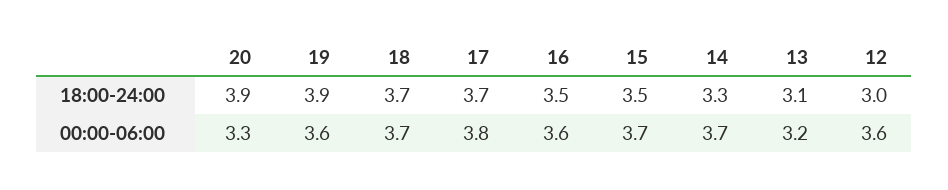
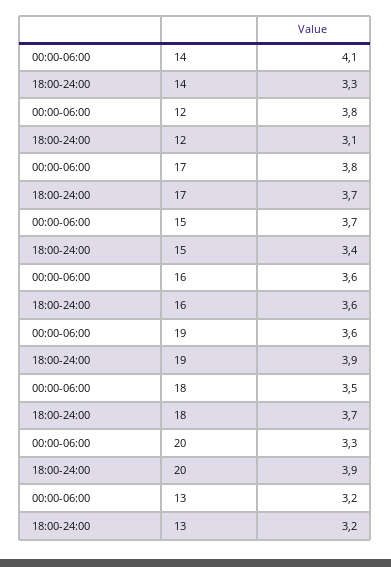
16, 18:00-24:00: 3.5 -> 3.6
15, 18:00-24:00: 3.5 -> 3.4
13, 18:00-24:00: 3.1 -> 3.2
12, 18:00-24:00: 3 -> 3.1
18, 00:00-06:00: 3.7 -> 3.5
14, 00:00-06:00: 3.7 -> 4.1
12, 00:00-06:00: 3.6 -> 3.8

